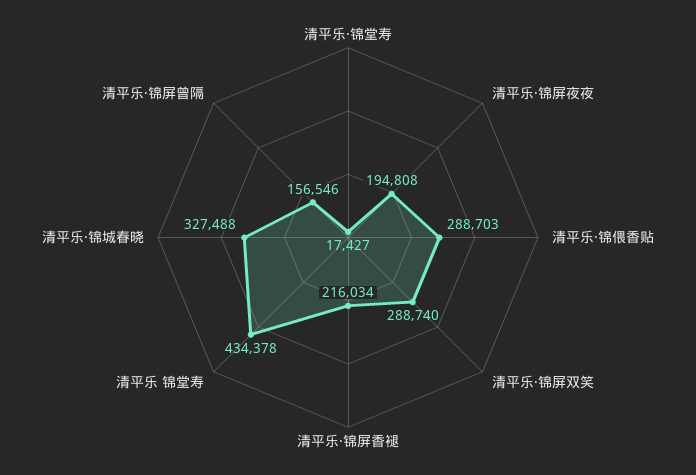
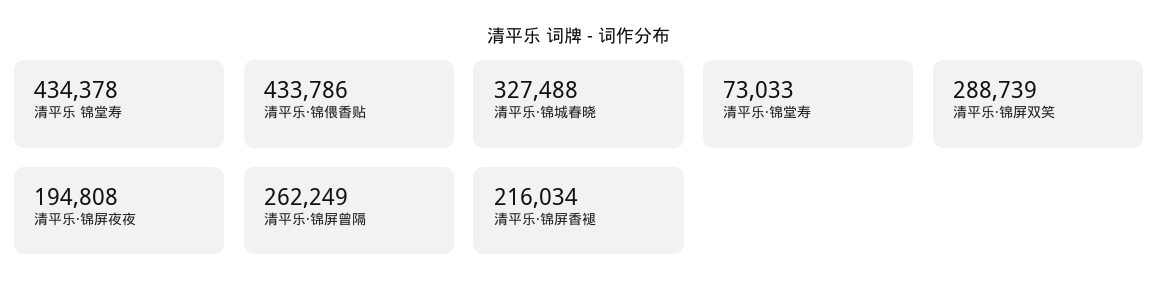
清平乐·锦堂寿: 17427 -> 73033
清平乐·锦偎香贴: 288703 -> 433786
清平乐·锦屏双笑: 288740 -> 288739
清平乐·锦屏曾隔: 156546 -> 262249

